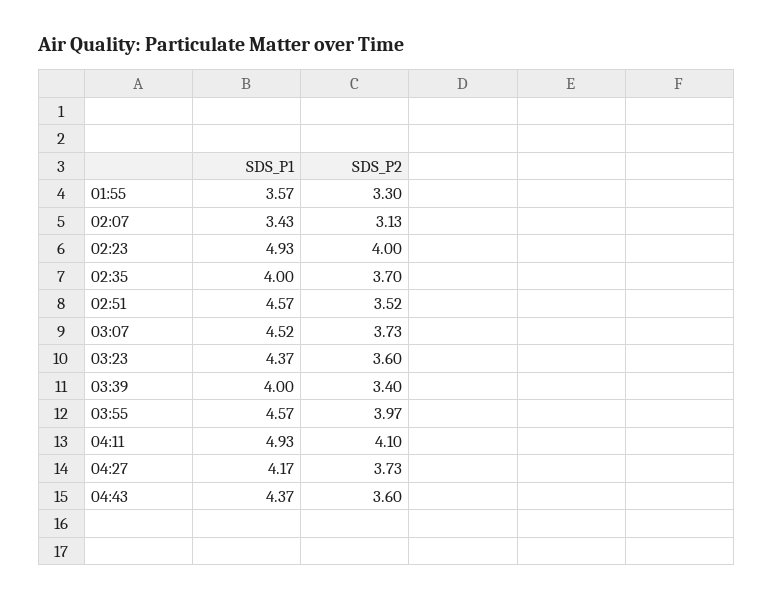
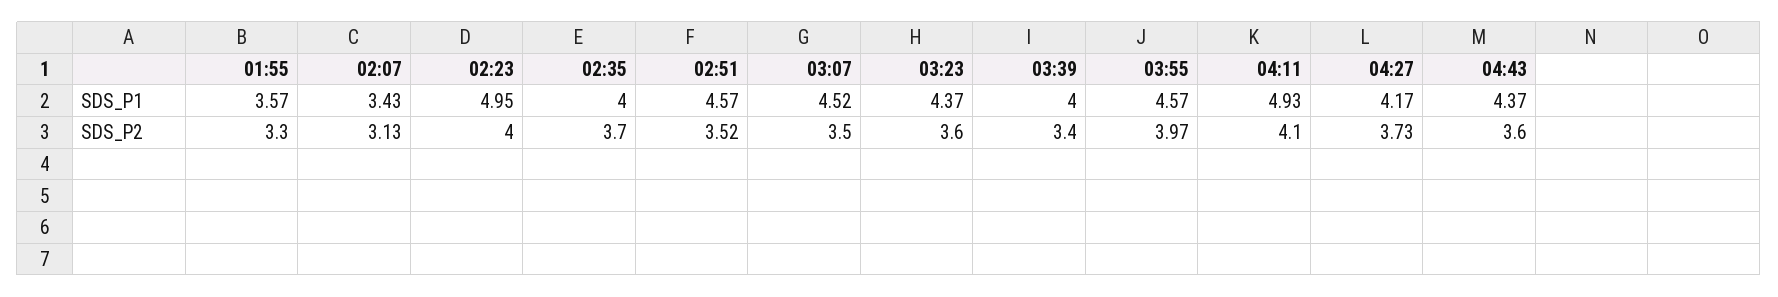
SDS_P1, 02:23: 4.93 -> 4.95
SDS_P2, 03:07: 3.73 -> 3.5

